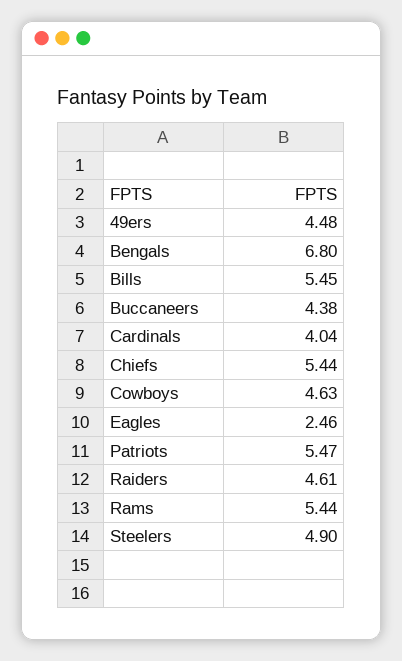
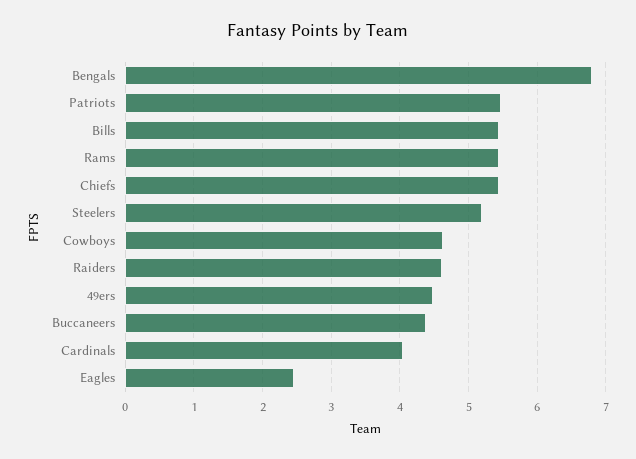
Steelers: 4.9 -> 5.2

